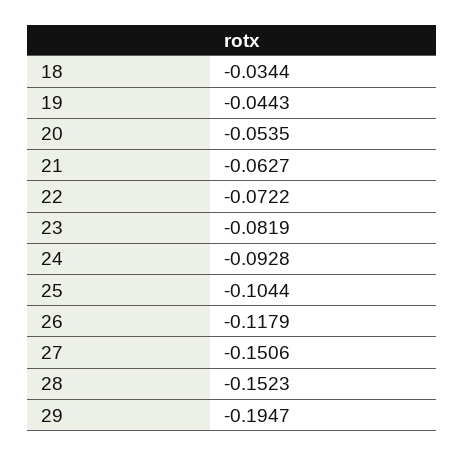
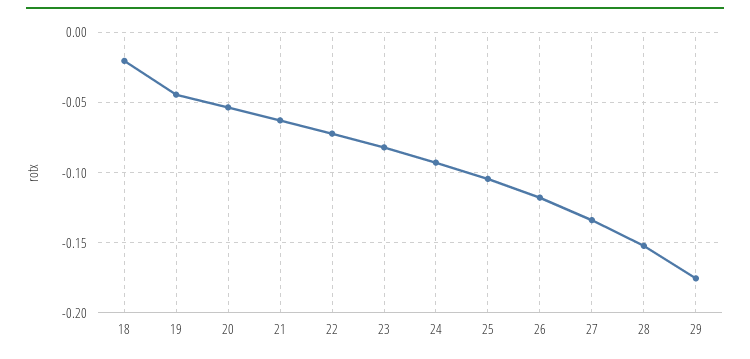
18: -0.0344 -> -0.02
27: -0.1506 -> -0.135
29: -0.1947 -> -0.175

